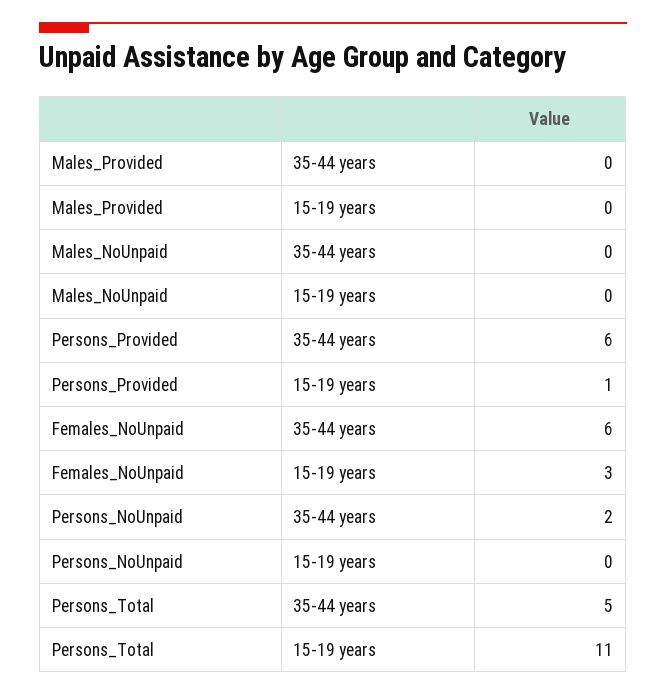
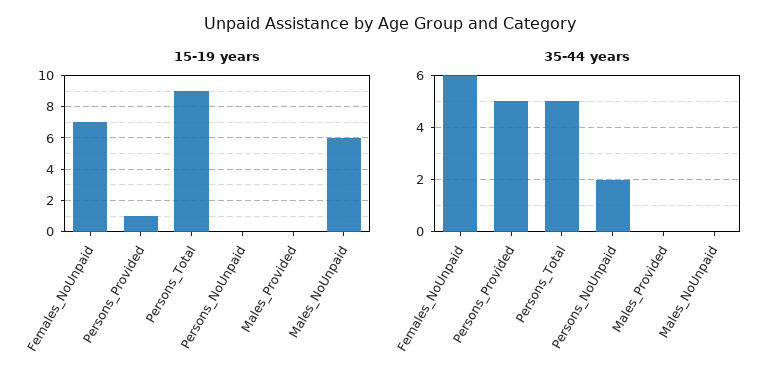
15-19 years, Males_NoUnpaid: 0 -> 6
35-44 years, Persons_Provided: 6 -> 5
15-19 years, Females_NoUnpaid: 3 -> 7
15-19 years, Persons_Total: 11 -> 9

